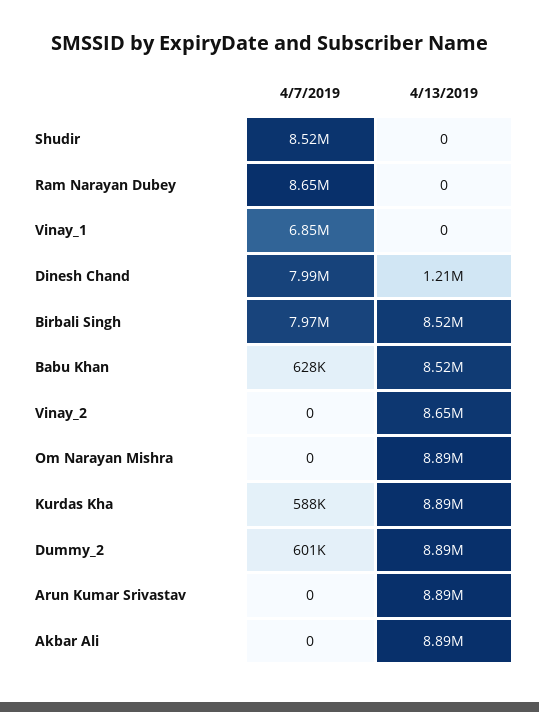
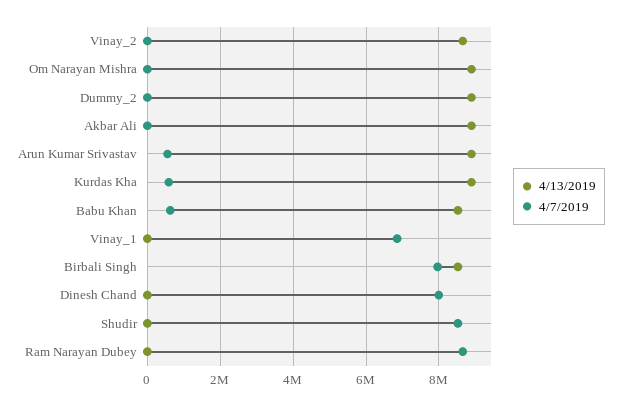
4/13/2019, Dinesh Chand: 1210000 -> 0
4/7/2019, Dummy_2: 601000 -> 0
4/7/2019, Arun Kumar Srivastav: 0 -> 600000

